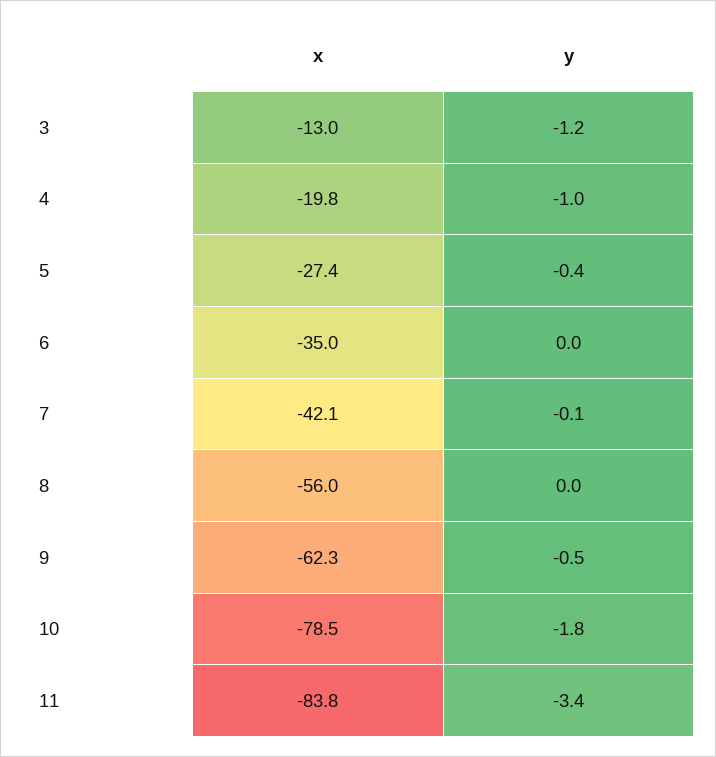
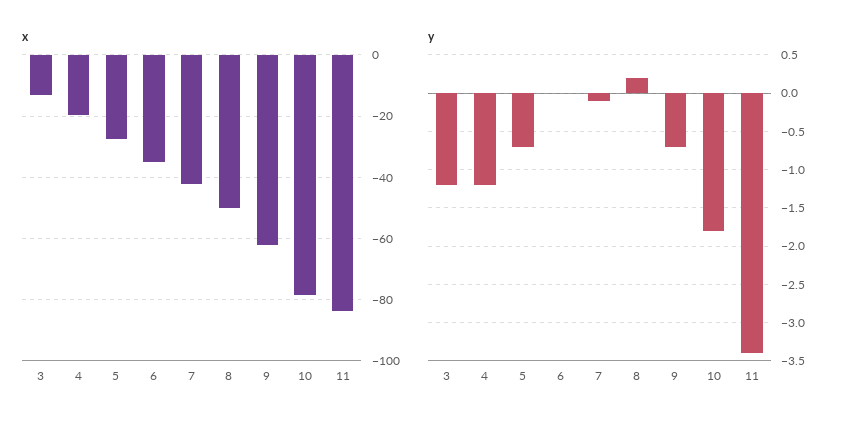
y, 4: -1 -> -1.2
y, 5: -0.4 -> -0.7
x, 8: -56 -> -50
y, 8: 0 -> 0.2
y, 9: -0.5 -> -0.7

